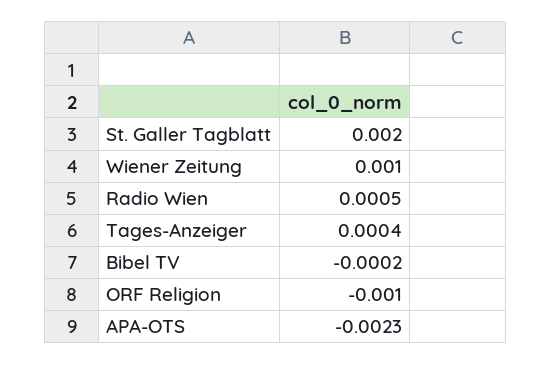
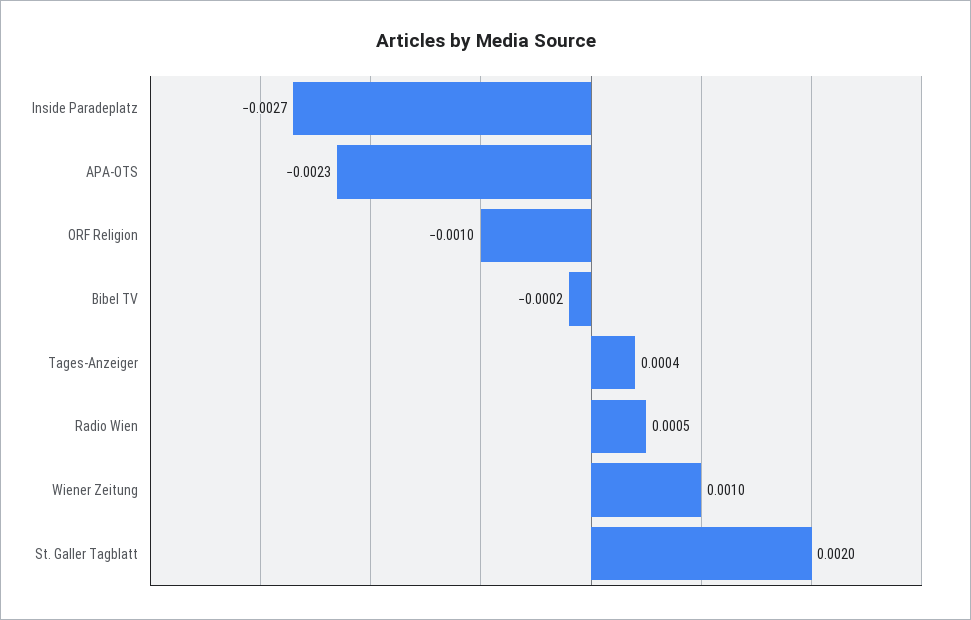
Inside Paradeplatz: none -> -0.0027

